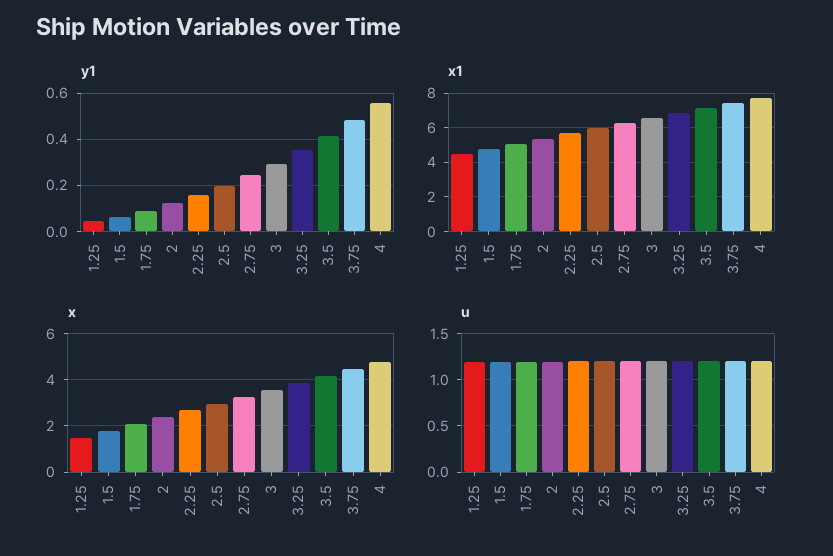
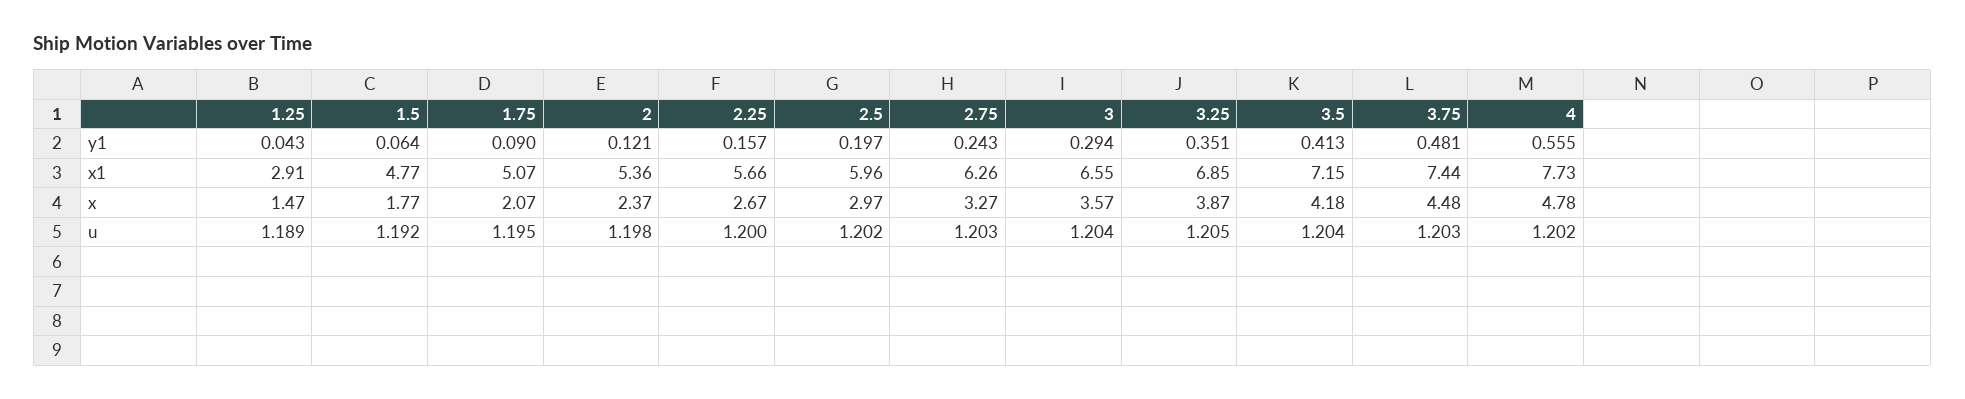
x1, 1.25: 4.5 -> 2.91

